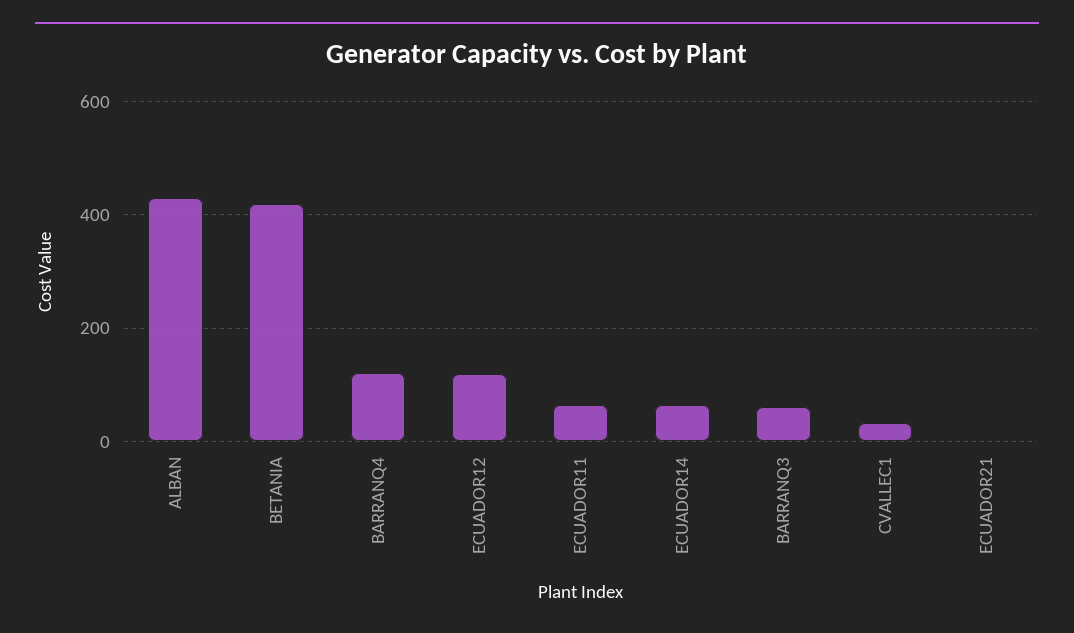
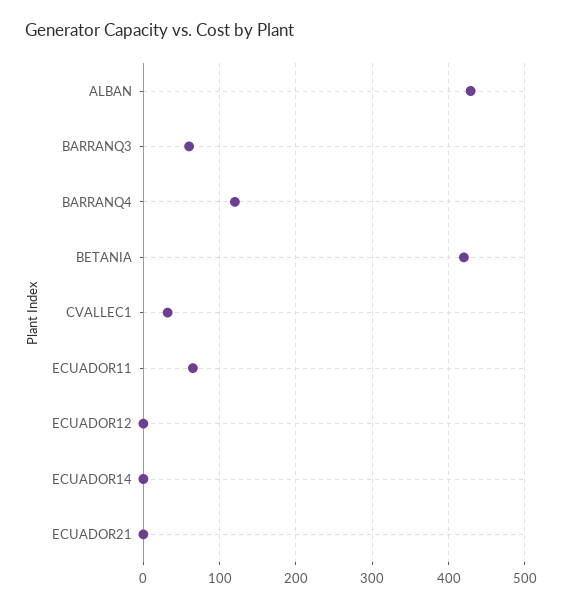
ECUADOR12: 120 -> 0
ECUADOR14: 60 -> 0

